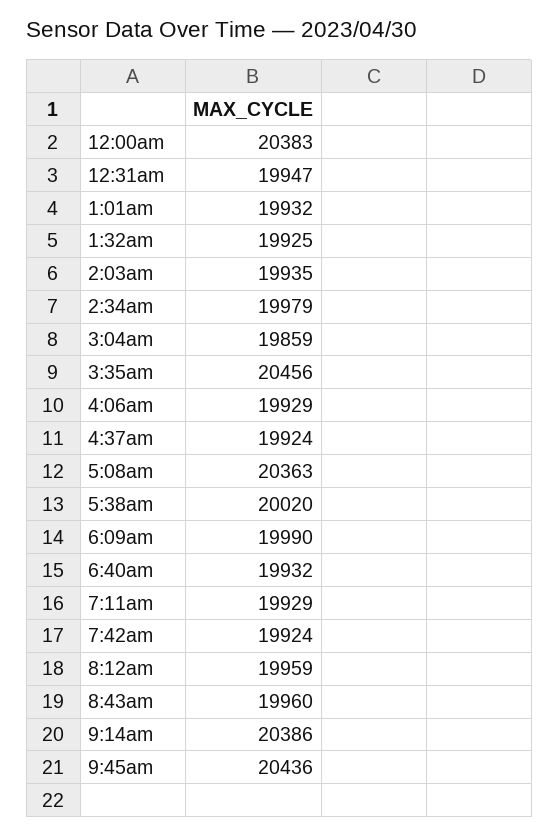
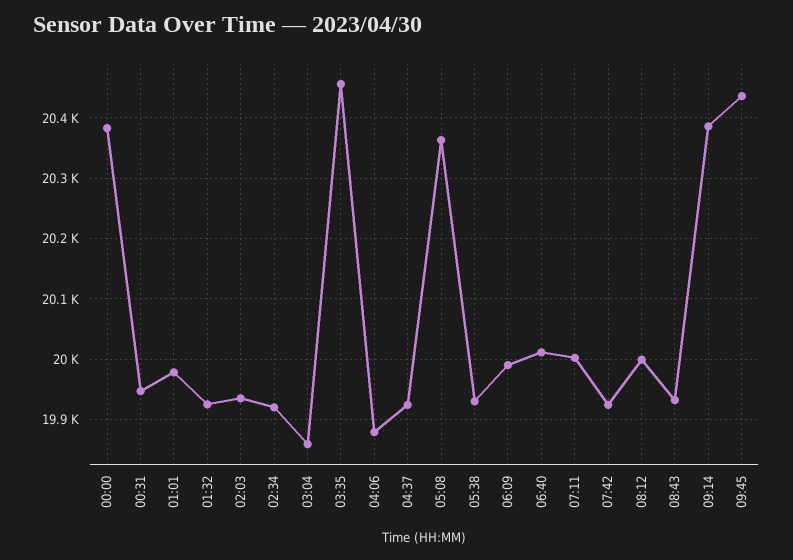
1:01am: 19932 -> 19980
2:34am: 19979 -> 19920
4:06am: 19929 -> 19880
5:38am: 20020 -> 19930
6:40am: 19932 -> 20010
7:11am: 19929 -> 20000
8:12am: 19959 -> 20000
8:43am: 19960 -> 19930

